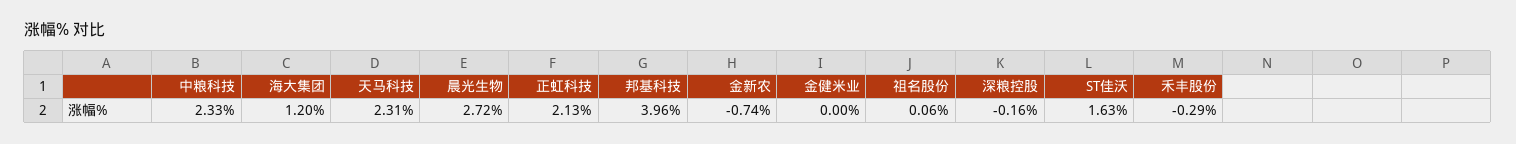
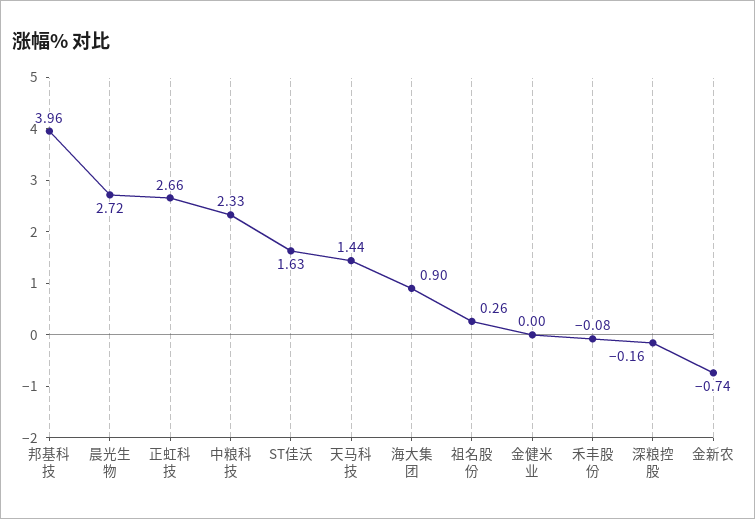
海大集团: 1.2 -> 0.9
天马科技: 2.31 -> 1.44
正虹科技: 2.13 -> 2.66
祖名股份: 0.06 -> 0.26
禾丰股份: -0.29 -> -0.08

